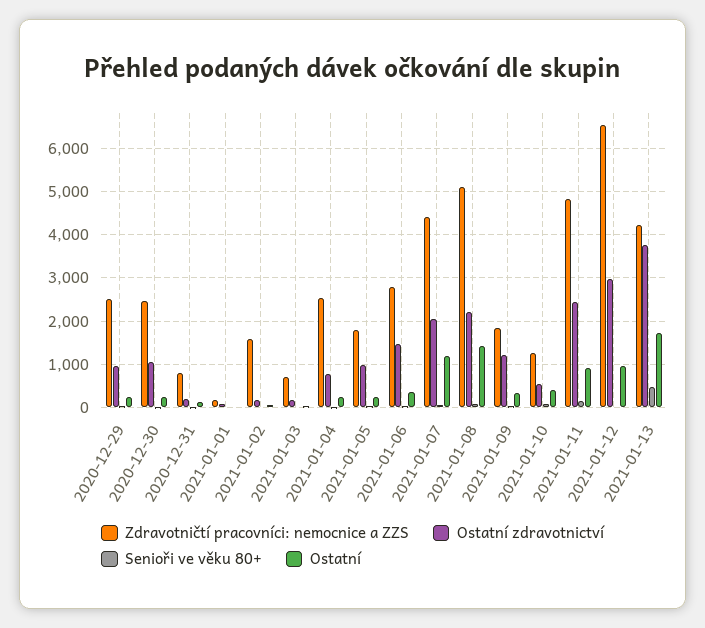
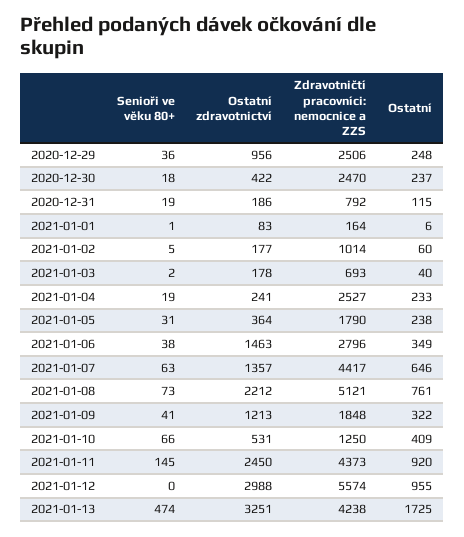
Ostatní zdravotnictví, 2020-12-30: 1000 -> 422
Zdravotničtí pracovníci: nemocnice a ZZS, 2021-01-02: 1600 -> 1014
Ostatní zdravotnictví, 2021-01-04: 800 -> 241
Ostatní zdravotnictví, 2021-01-05: 1000 -> 364
Ostatní zdravotnictví, 2021-01-07: 2000 -> 1357
Ostatní, 2021-01-07: 1200 -> 646
Ostatní, 2021-01-08: 1400 -> 761
Zdravotničtí pracovníci: nemocnice a ZZS, 2021-01-11: 4800 -> 4373
Zdravotničtí pracovníci: nemocnice a ZZS, 2021-01-12: 6600 -> 5574
Ostatní zdravotnictví, 2021-01-13: 3800 -> 3251

